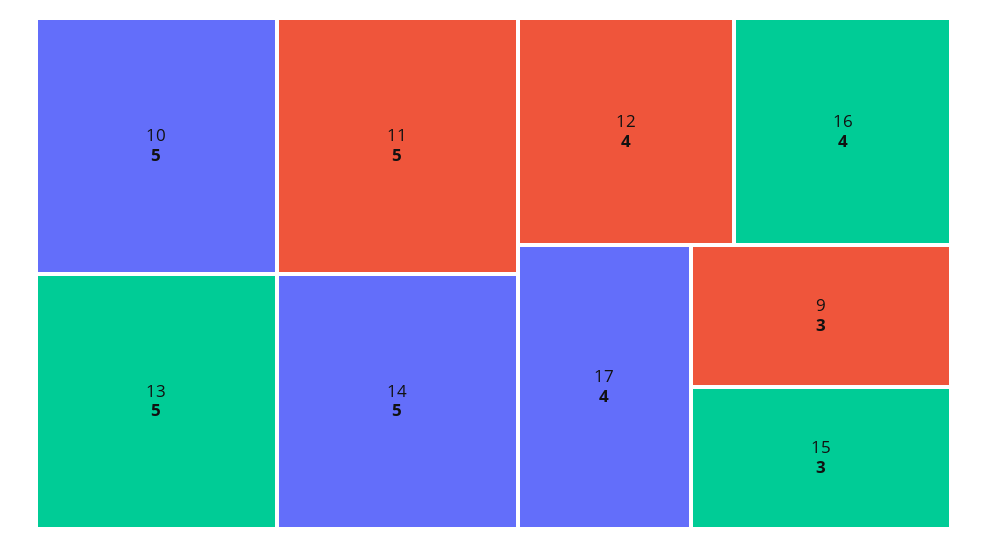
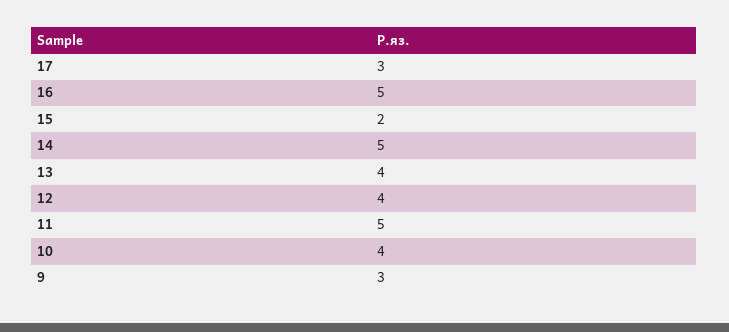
10: 5 -> 4
13: 5 -> 4
16: 4 -> 5
17: 4 -> 3
15: 3 -> 2

